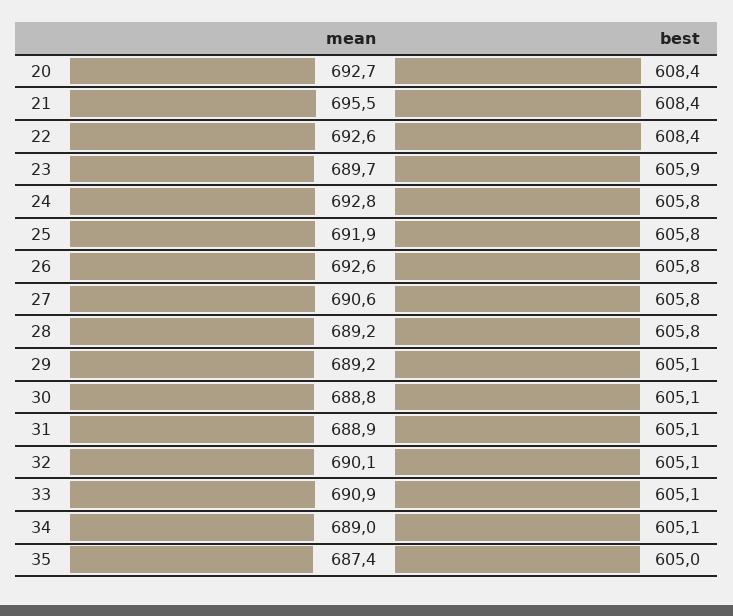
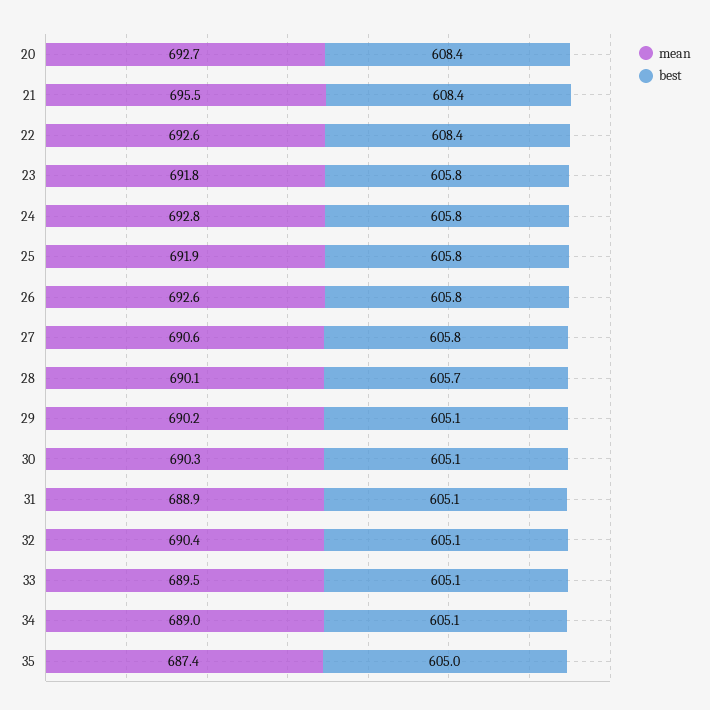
mean, 23: 689.7 -> 691.8
best, 23: 605.9 -> 605.8
mean, 28: 689.2 -> 690.1
best, 28: 605.8 -> 605.7
mean, 29: 689.2 -> 690.2
mean, 30: 688.8 -> 690.3
mean, 32: 690.1 -> 690.4
mean, 33: 690.9 -> 689.5

